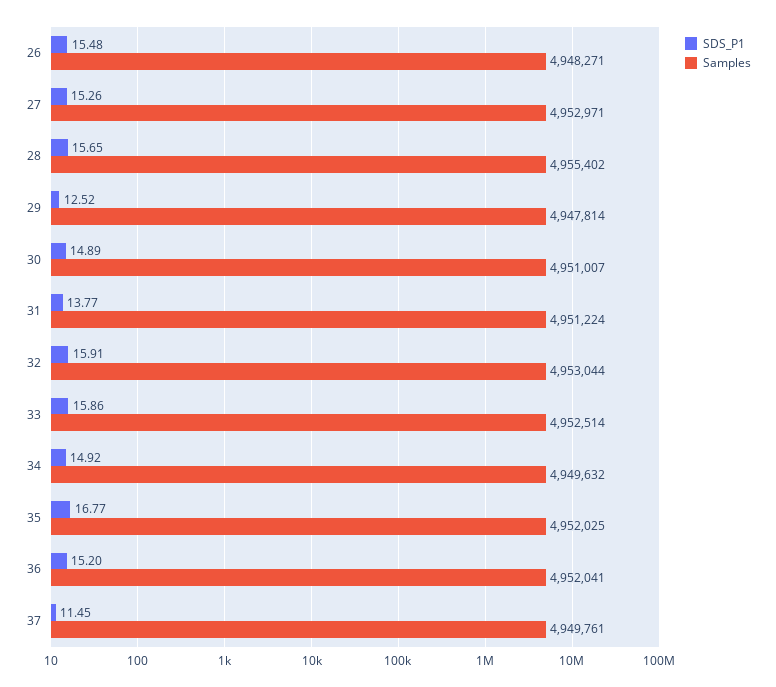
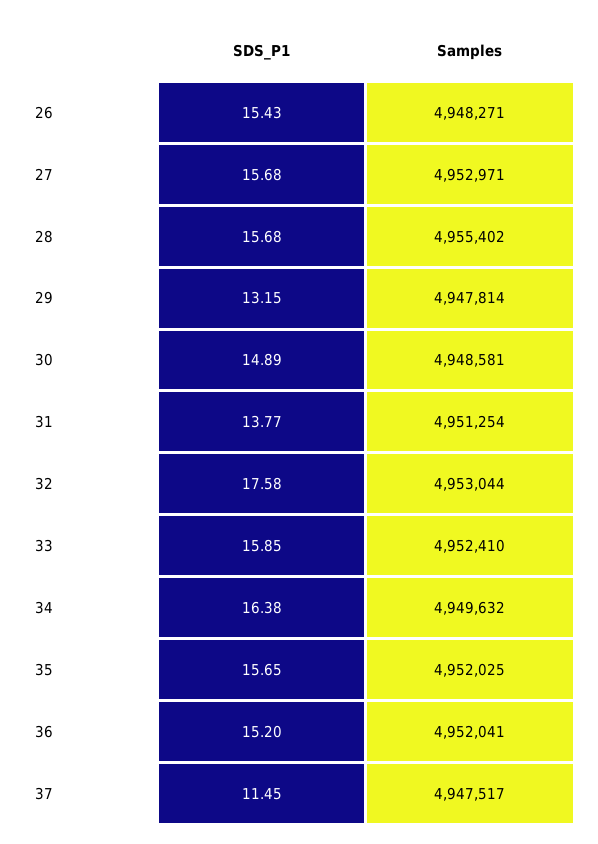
SDS_P1, 26: 15.48 -> 15.43
SDS_P1, 27: 15.26 -> 15.68
SDS_P1, 28: 15.65 -> 15.68
SDS_P1, 29: 12.52 -> 13.15
Samples, 30: 4951007 -> 4948581
Samples, 31: 4951224 -> 4951254
SDS_P1, 32: 15.91 -> 17.58
SDS_P1, 33: 15.86 -> 15.85
Samples, 33: 4952514 -> 4952410
SDS_P1, 34: 14.92 -> 16.38
SDS_P1, 35: 16.77 -> 15.65
Samples, 37: 4949761 -> 4947517

